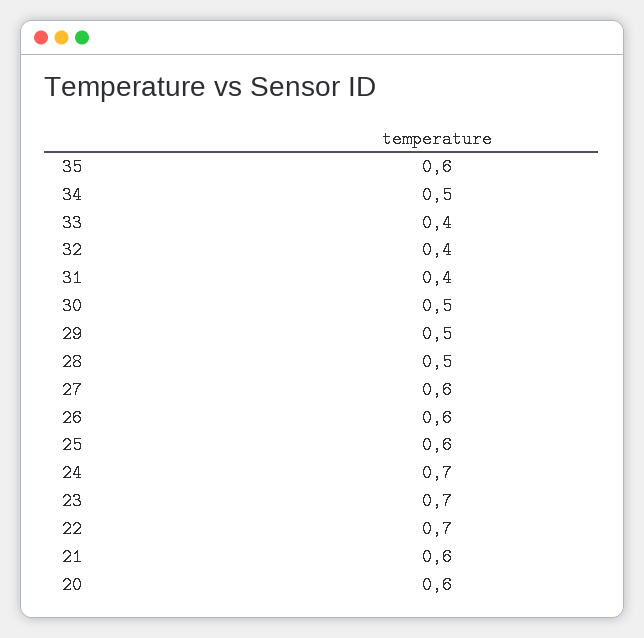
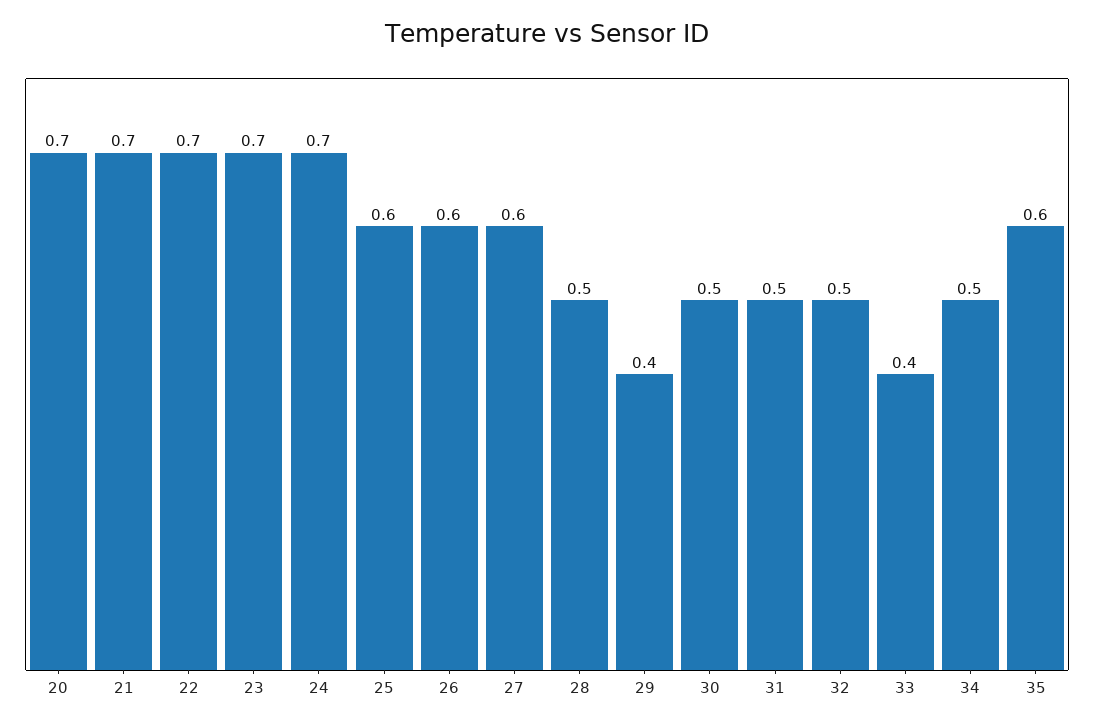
32: 0.4 -> 0.5
31: 0.4 -> 0.5
29: 0.5 -> 0.4
21: 0.6 -> 0.7
20: 0.6 -> 0.7

